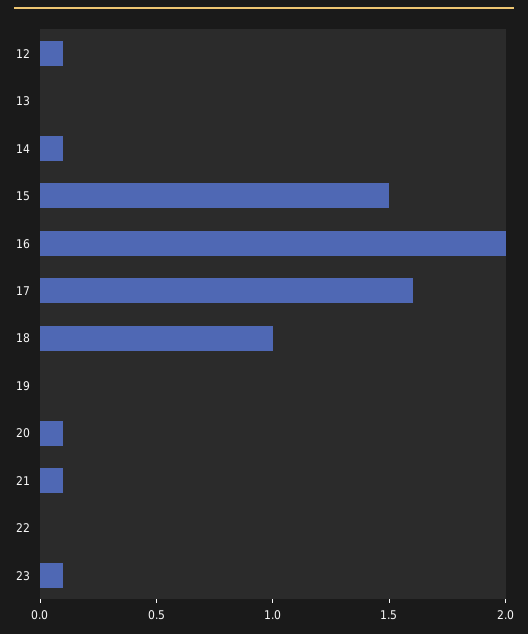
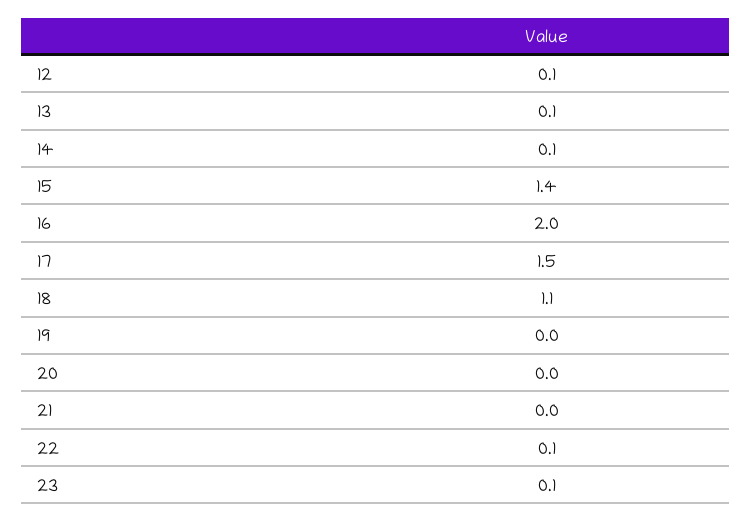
13: 0 -> 0.1
15: 1.5 -> 1.4
17: 1.6 -> 1.5
18: 1 -> 1.1
20: 0.1 -> 0
21: 0.1 -> 0
22: 0 -> 0.1

